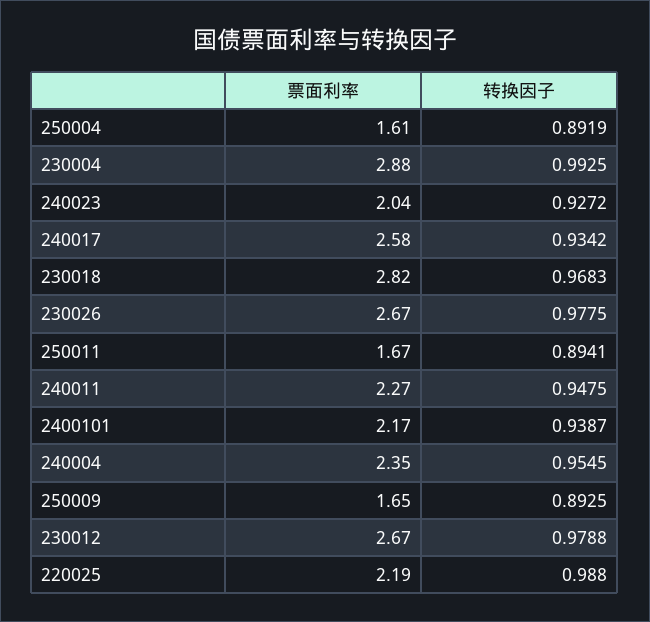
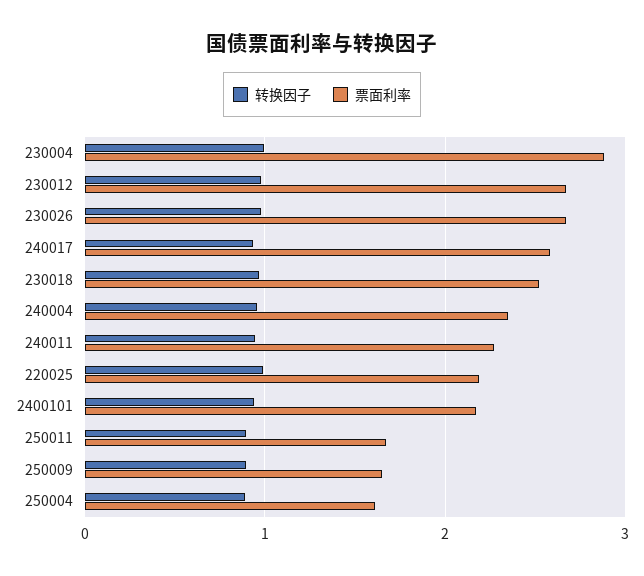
票面利率, 240023: 2.04 -> none
转换因子, 240023: 0.9272 -> none
票面利率, 230018: 2.82 -> 2.5

